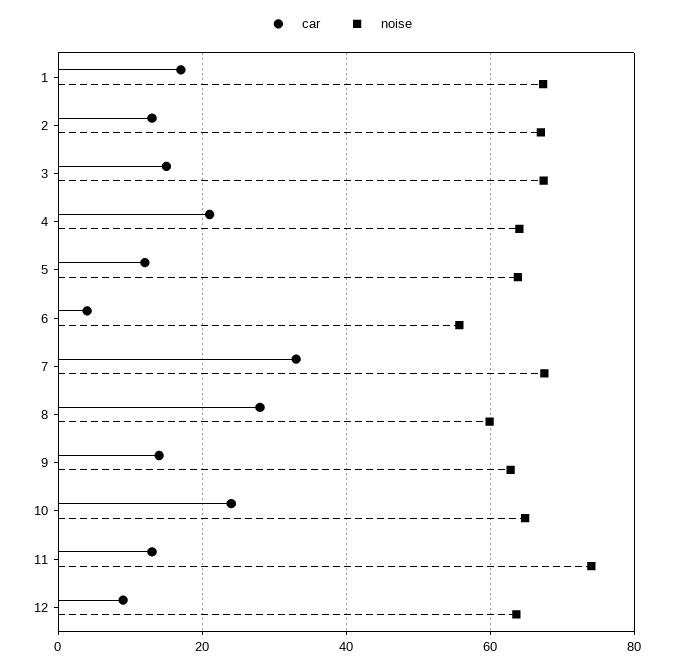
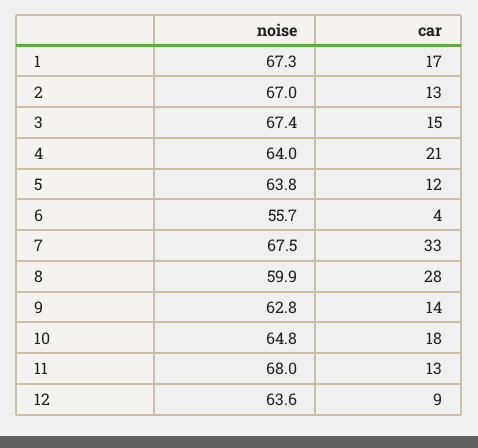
car, 10: 24 -> 18
noise, 11: 74 -> 68

